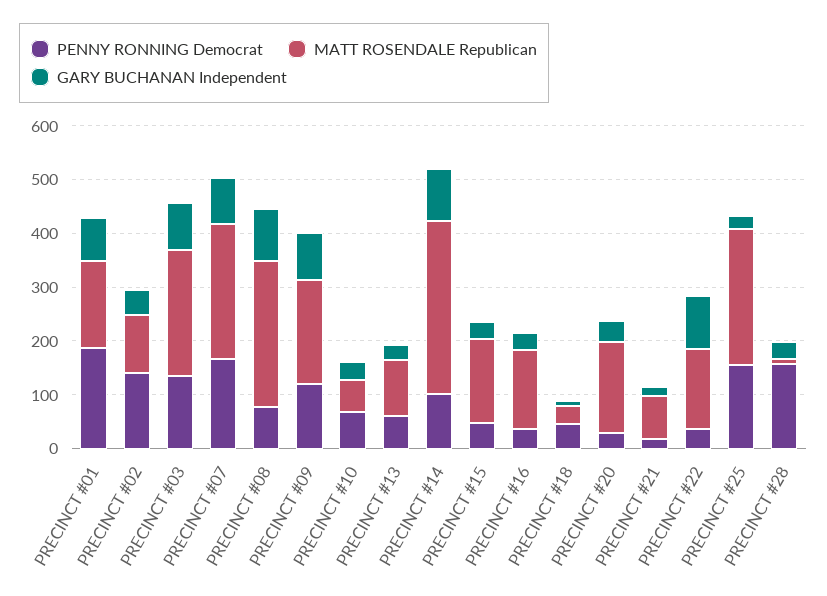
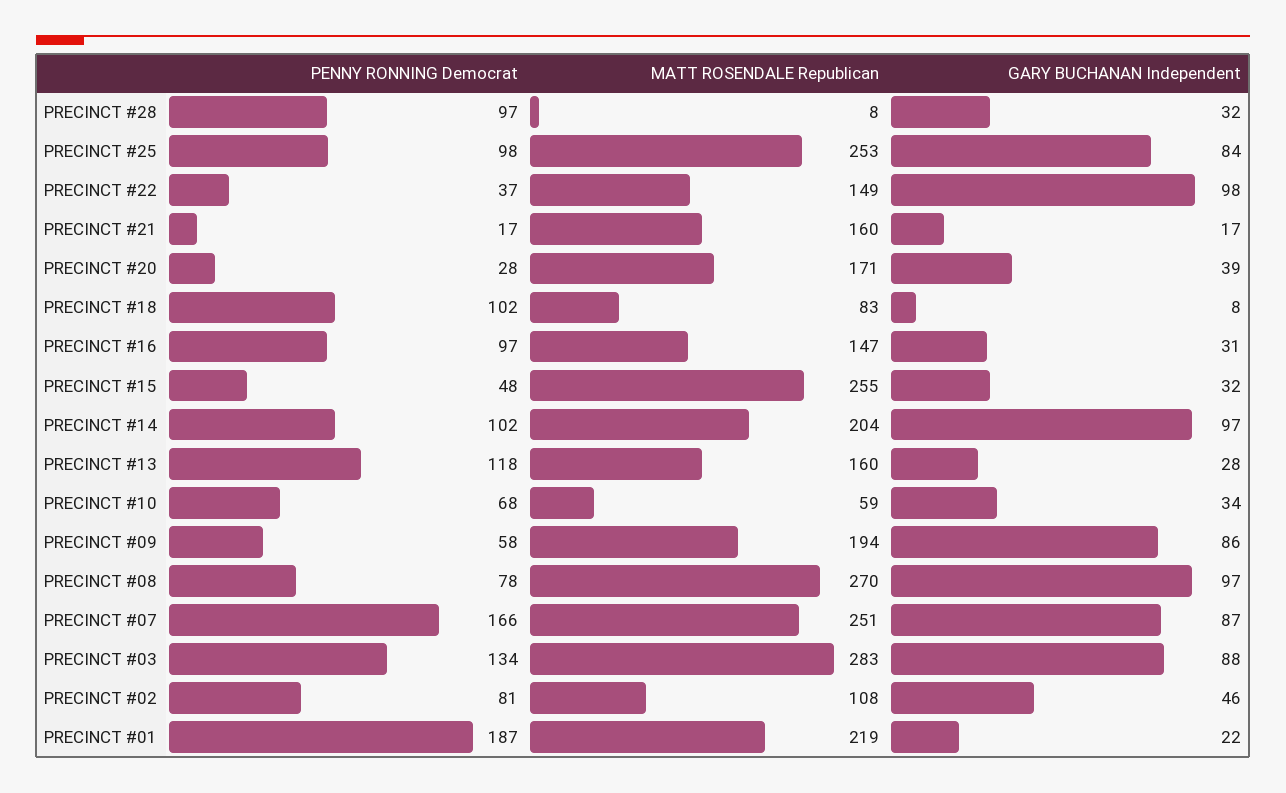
MATT ROSENDALE Republican, PRECINCT #01: 160 -> 219
GARY BUCHANAN Independent, PRECINCT #01: 80 -> 22
PENNY RONNING Democrat, PRECINCT #02: 140 -> 81
MATT ROSENDALE Republican, PRECINCT #03: 240 -> 283
PENNY RONNING Democrat, PRECINCT #09: 120 -> 58
PENNY RONNING Democrat, PRECINCT #13: 60 -> 118
MATT ROSENDALE Republican, PRECINCT #13: 100 -> 160
MATT ROSENDALE Republican, PRECINCT #14: 320 -> 204
MATT ROSENDALE Republican, PRECINCT #15: 160 -> 255
PENNY RONNING Democrat, PRECINCT #16: 40 -> 97
PENNY RONNING Democrat, PRECINCT #18: 40 -> 102
MATT ROSENDALE Republican, PRECINCT #18: 40 -> 83
MATT ROSENDALE Republican, PRECINCT #21: 80 -> 160
PENNY RONNING Democrat, PRECINCT #25: 160 -> 98
GARY BUCHANAN Independent, PRECINCT #25: 20 -> 84
PENNY RONNING Democrat, PRECINCT #28: 160 -> 97

